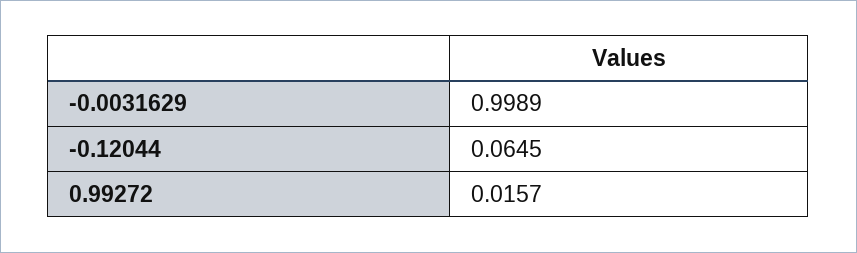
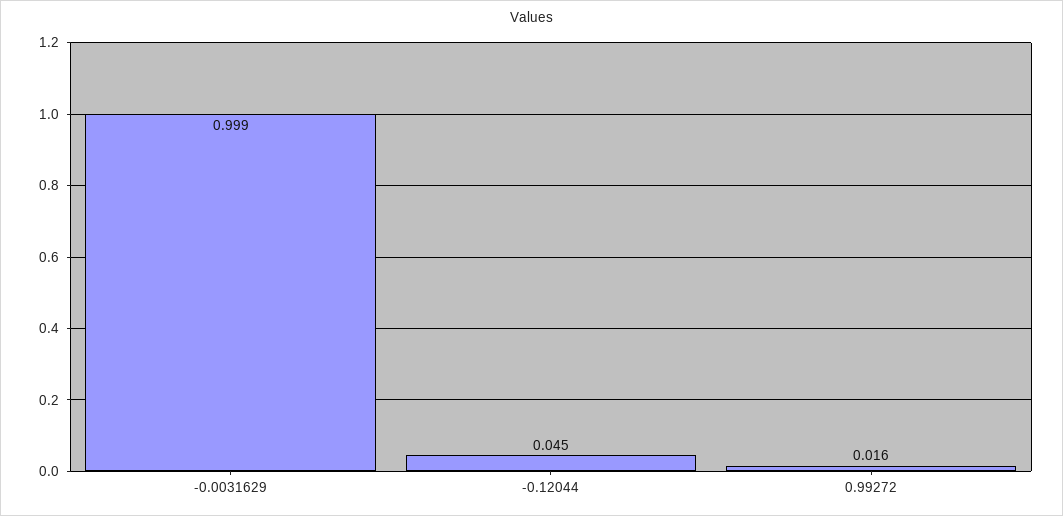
-0.12044: 0.0645 -> 0.045

